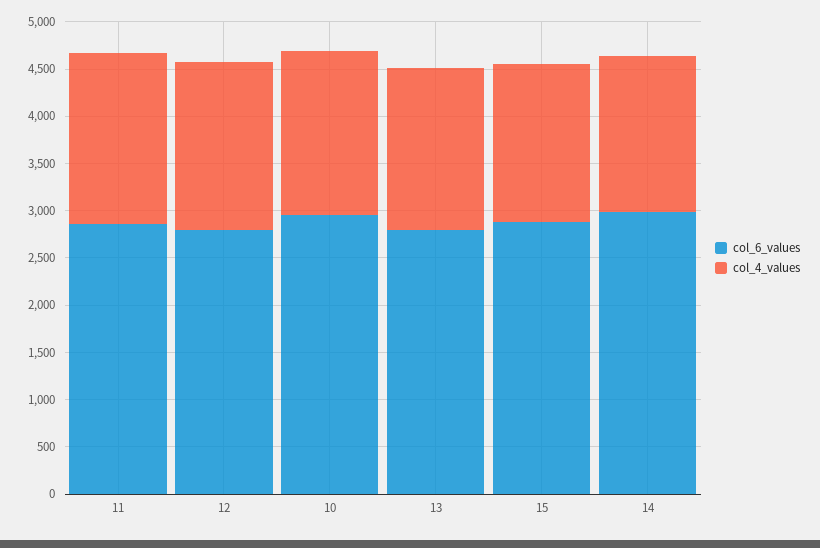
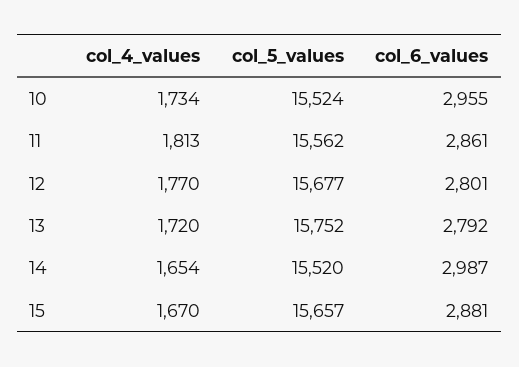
col_5_values, 10: none -> 15524
col_5_values, 11: none -> 15562
col_5_values, 12: none -> 15677
col_5_values, 13: none -> 15752
col_5_values, 14: none -> 15520
col_5_values, 15: none -> 15657

